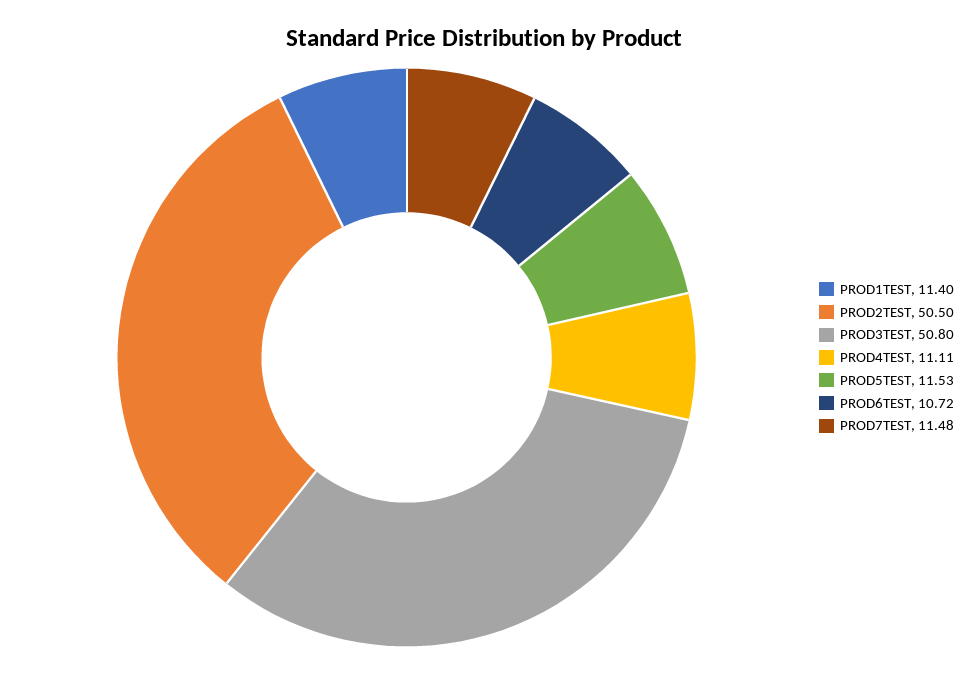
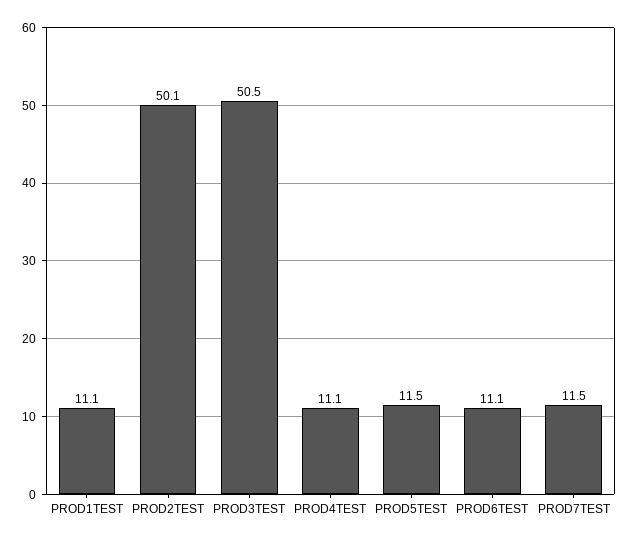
PROD1TEST: 11.4 -> 11.1
PROD2TEST: 50.5 -> 50.1
PROD3TEST: 50.8 -> 50.5
PROD6TEST: 10.72 -> 11.1

